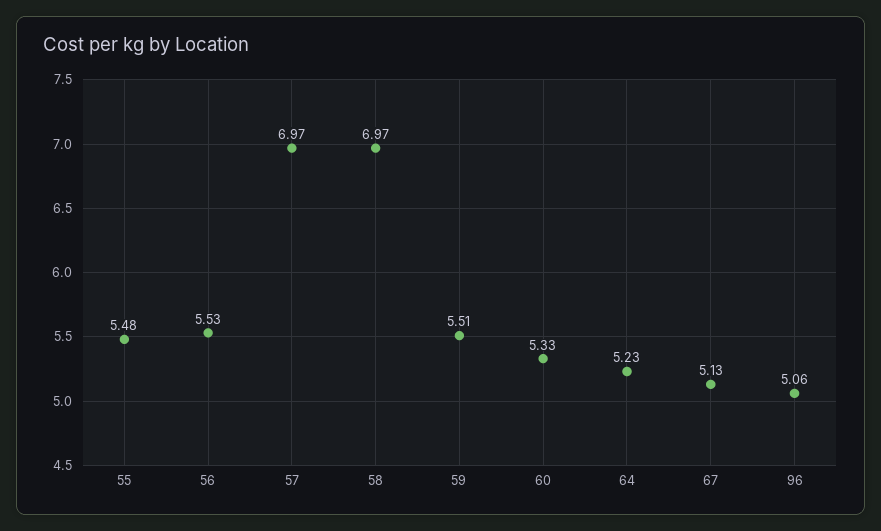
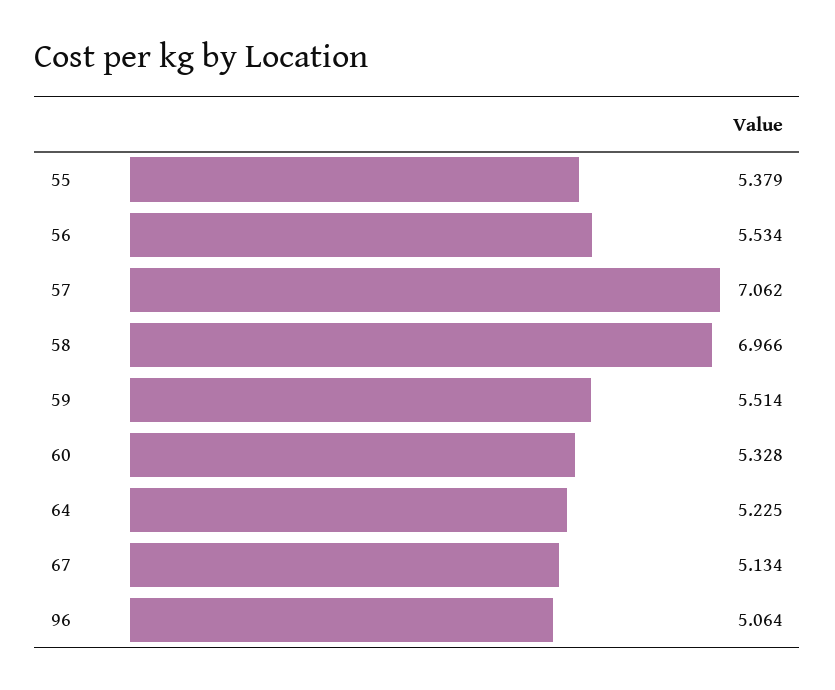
55: 5.48 -> 5.379
57: 6.97 -> 7.062

